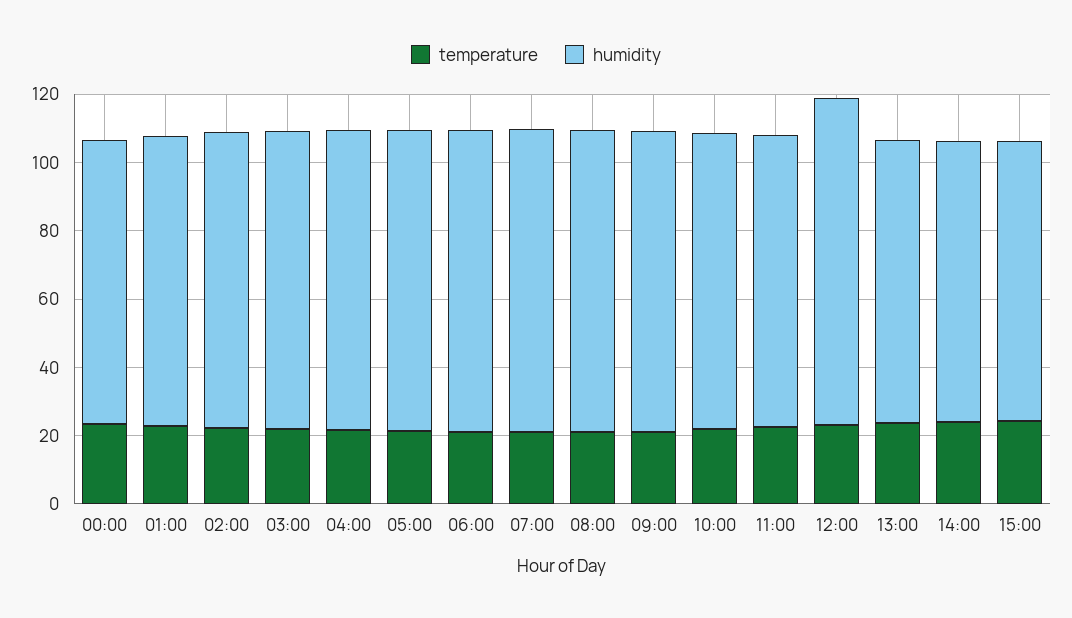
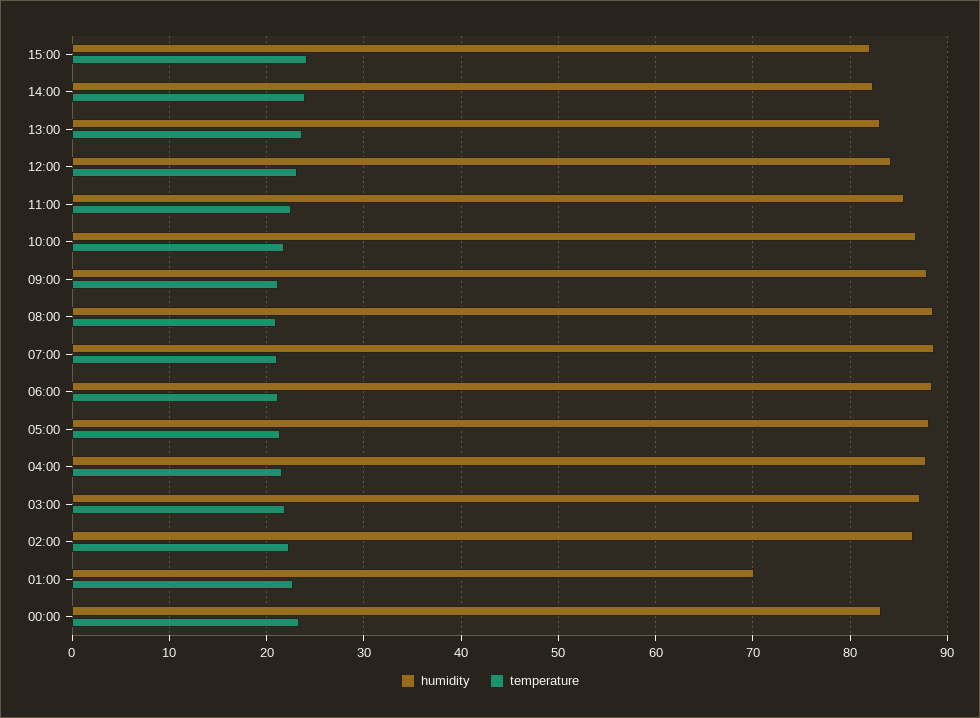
humidity, 01:00: 85 -> 70
humidity, 12:00: 95 -> 84

